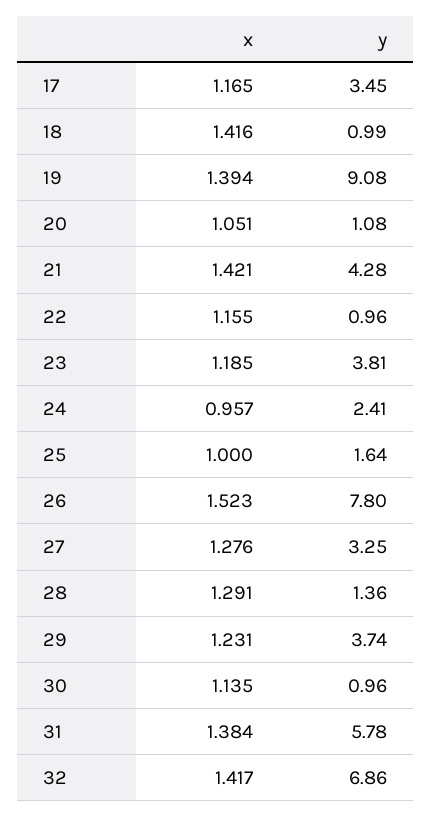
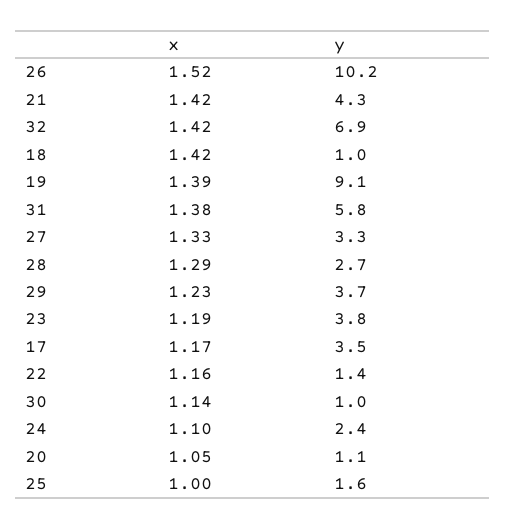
y, 22: 0.96 -> 1.4
x, 24: 0.957 -> 1.1
y, 26: 7.8 -> 10.2
x, 27: 1.276 -> 1.33
y, 28: 1.36 -> 2.7

